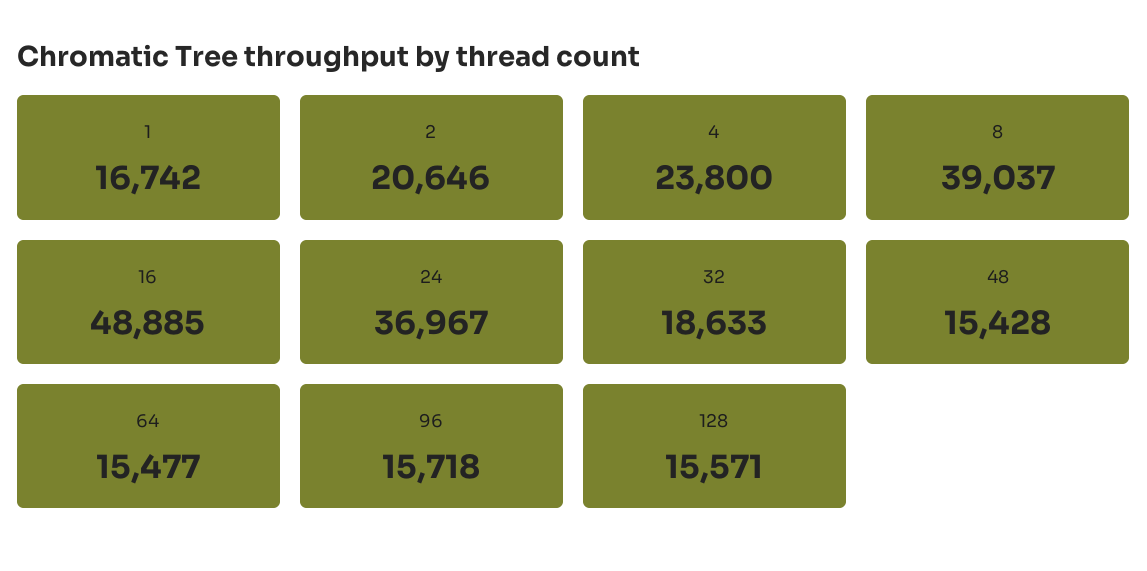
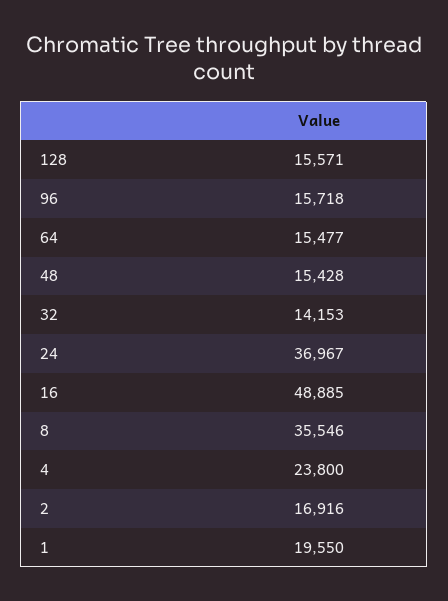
1: 16742 -> 19550
2: 20646 -> 16916
8: 39037 -> 35546
32: 18633 -> 14153

